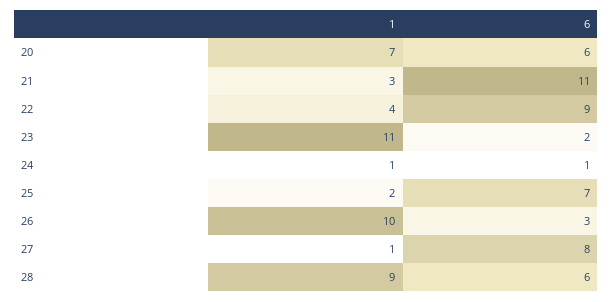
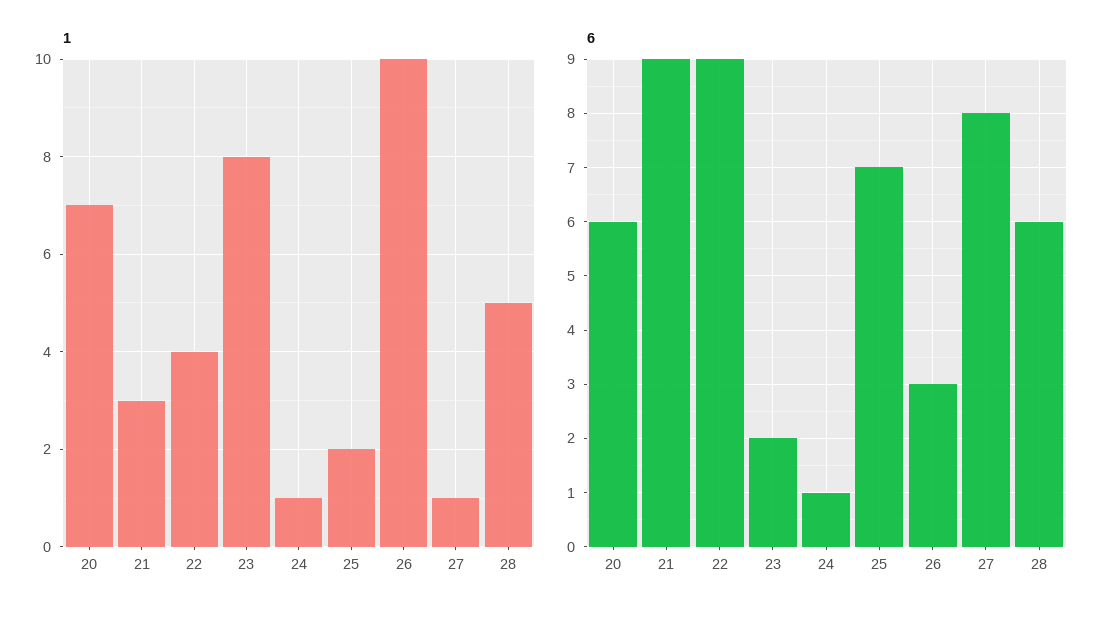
6, 21: 11 -> 9
1, 23: 11 -> 8
1, 28: 9 -> 5

